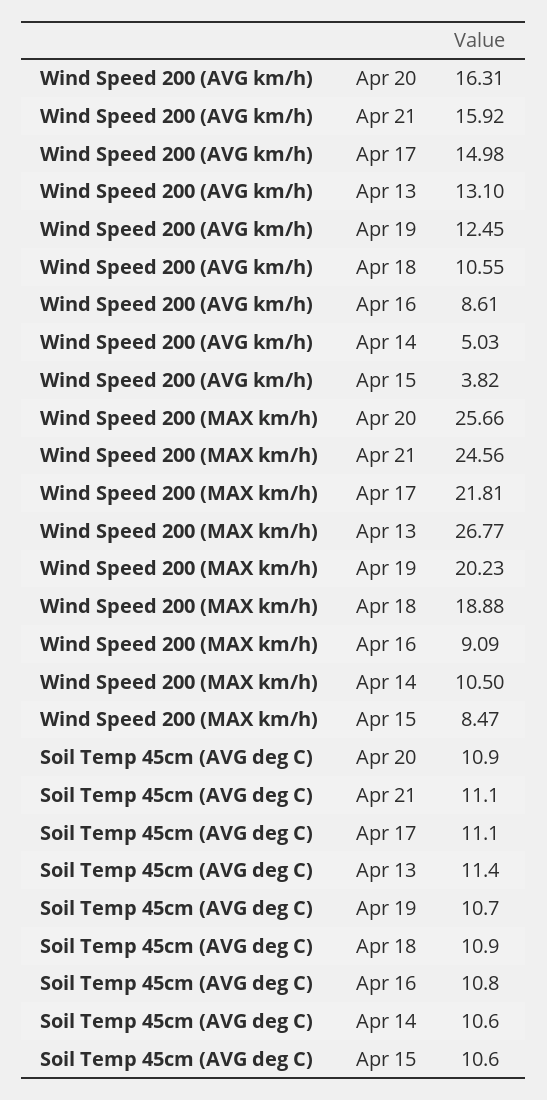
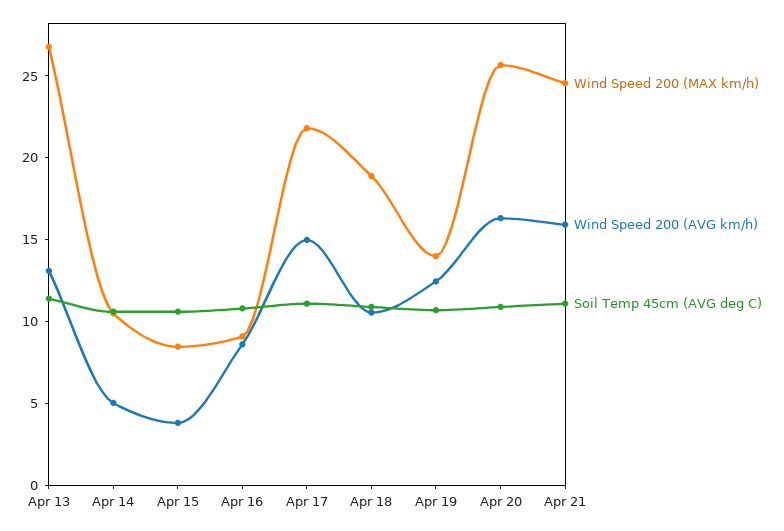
Wind Speed 200 (MAX km/h), Apr 19: 20.23 -> 14

